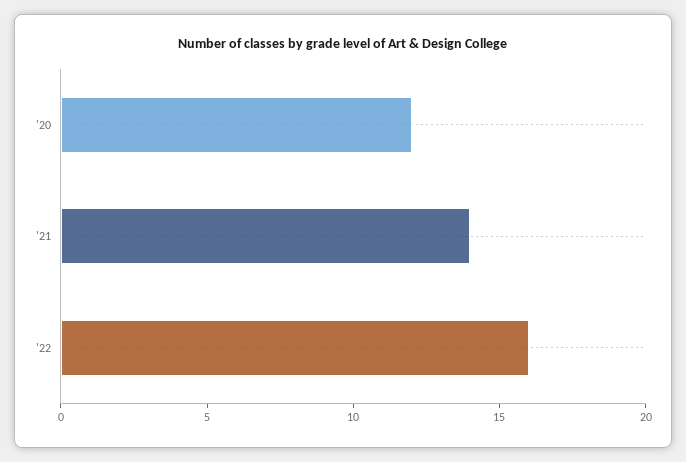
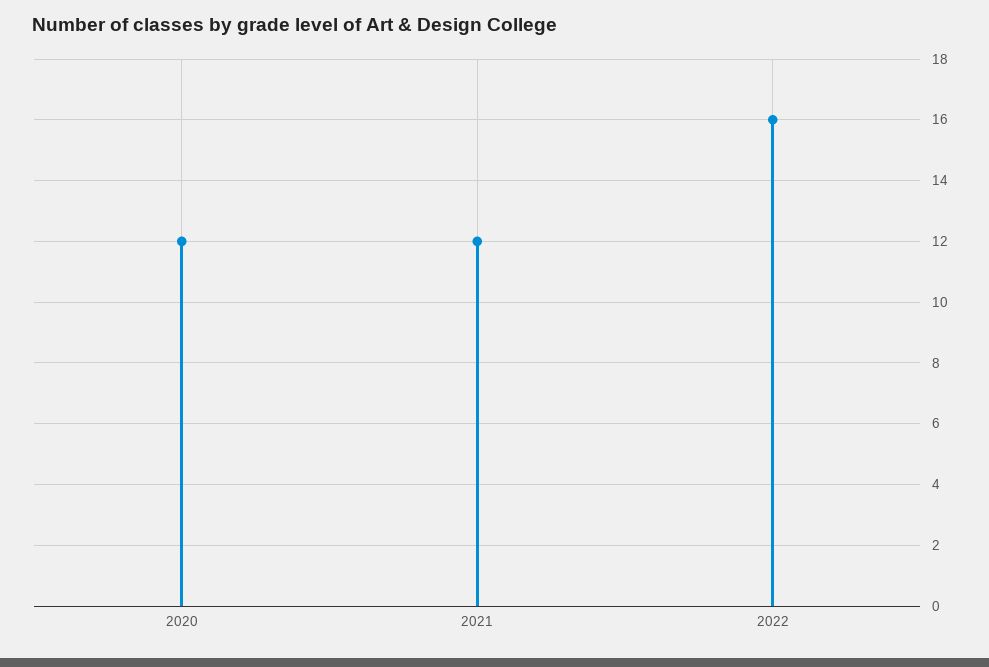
'21: 14 -> 12

